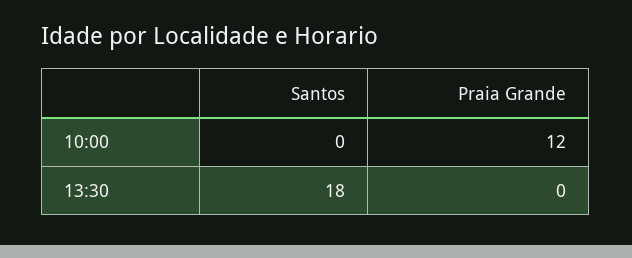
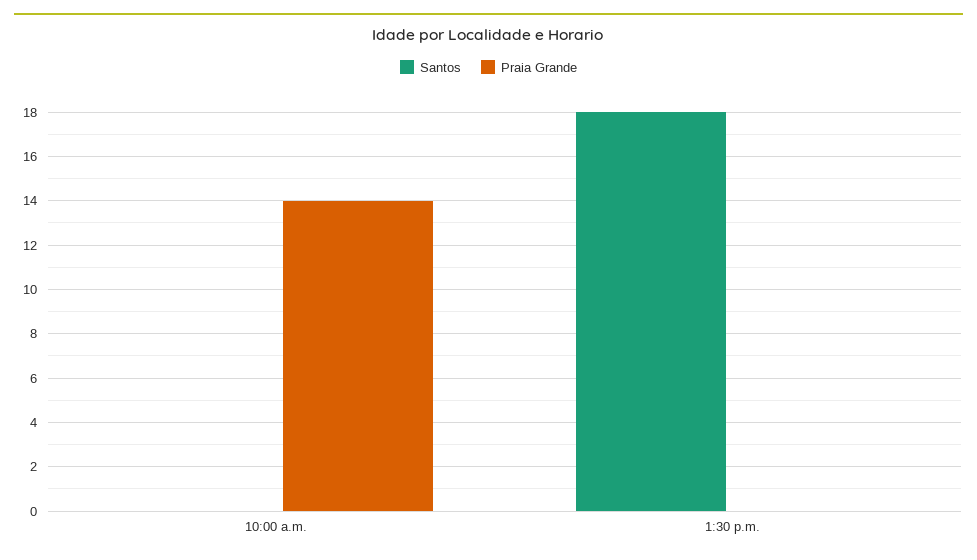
Praia Grande, 10:00: 12 -> 14

